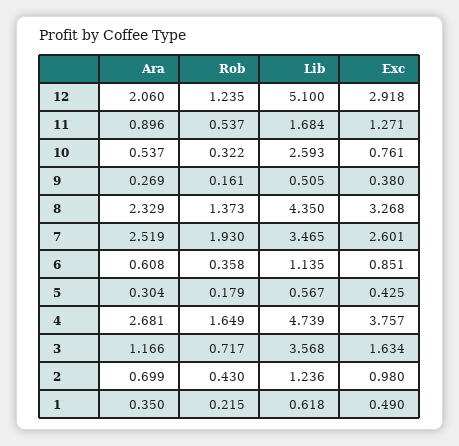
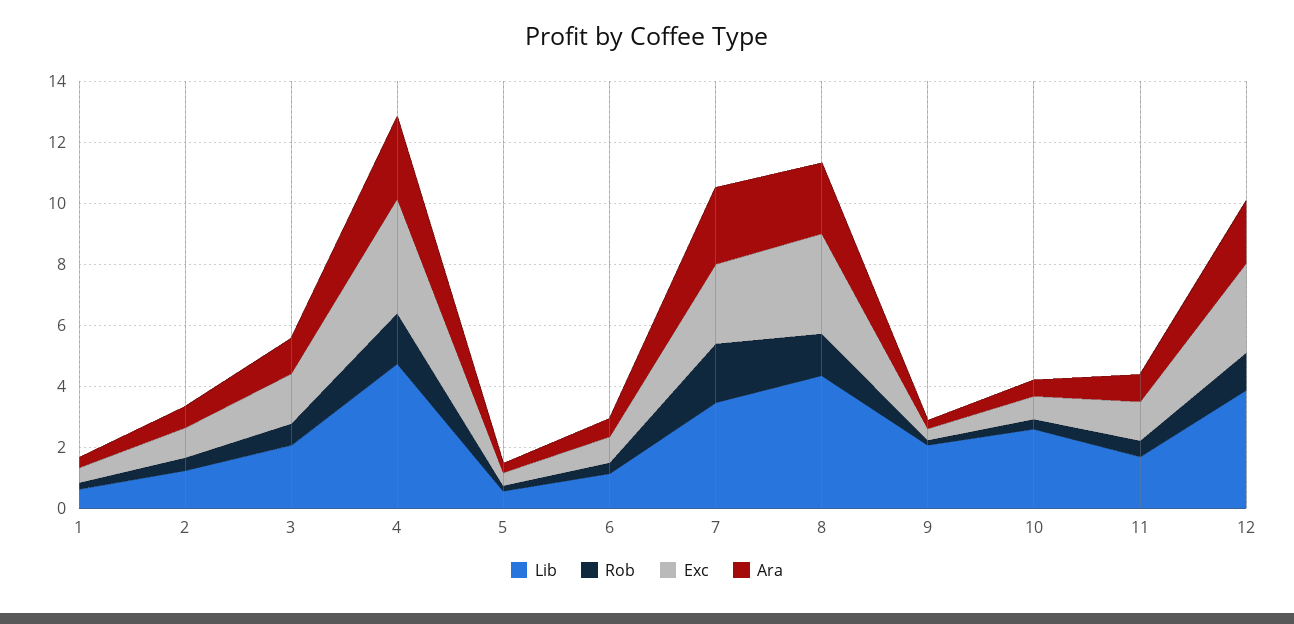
Lib, 12: 5.1 -> 4
Lib, 9: 0.505 -> 2
Lib, 3: 3.568 -> 2

